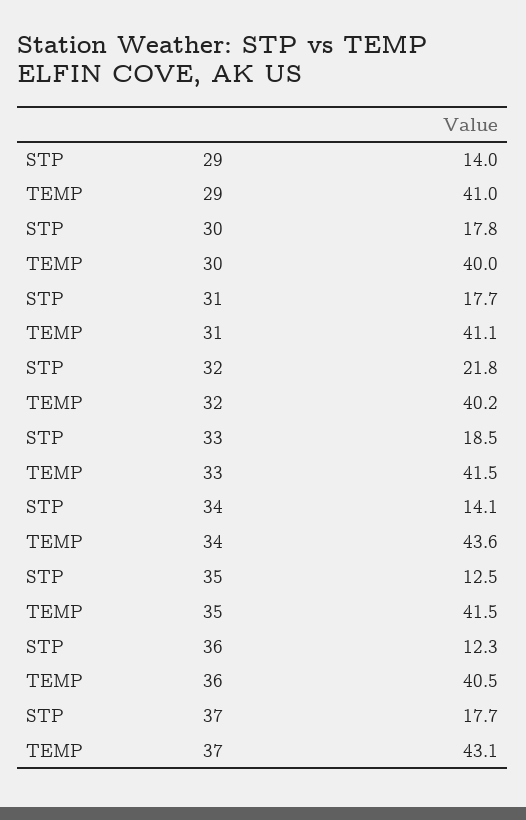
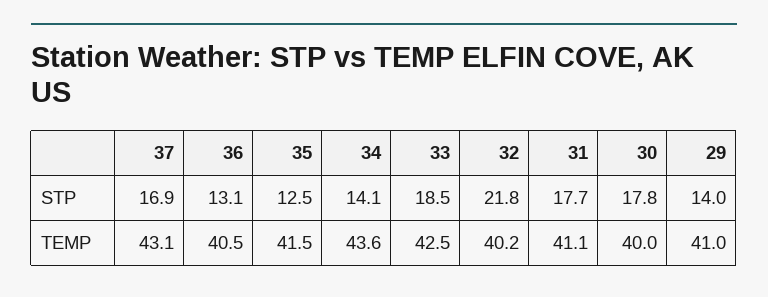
TEMP, 33: 41.5 -> 42.5
STP, 36: 12.3 -> 13.1
STP, 37: 17.7 -> 16.9

